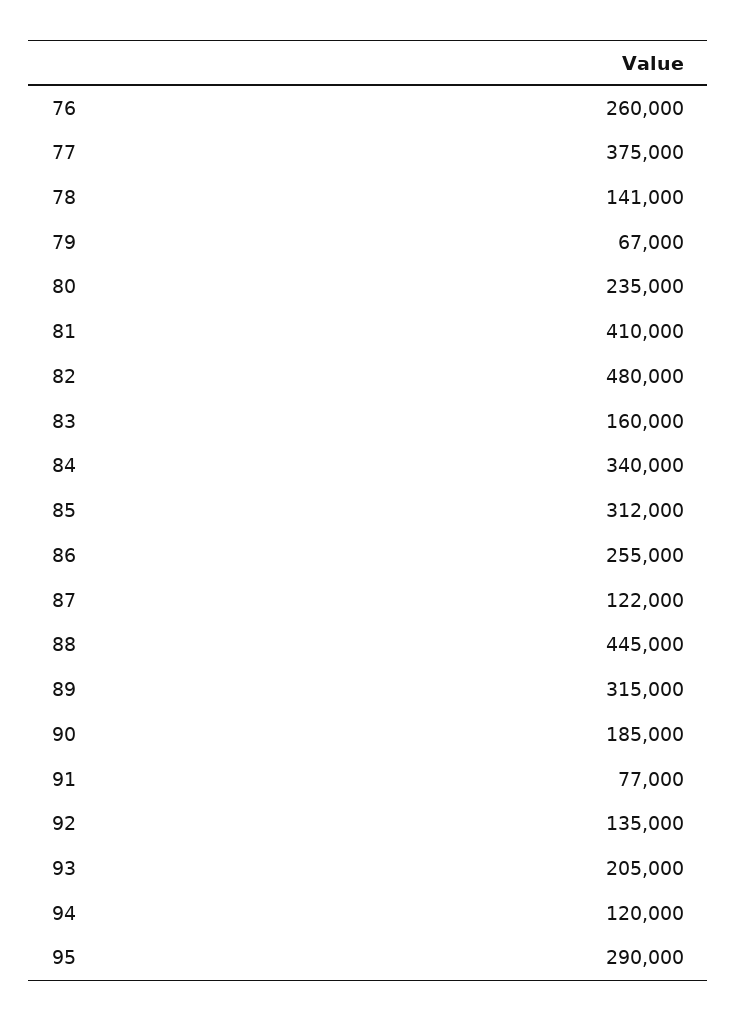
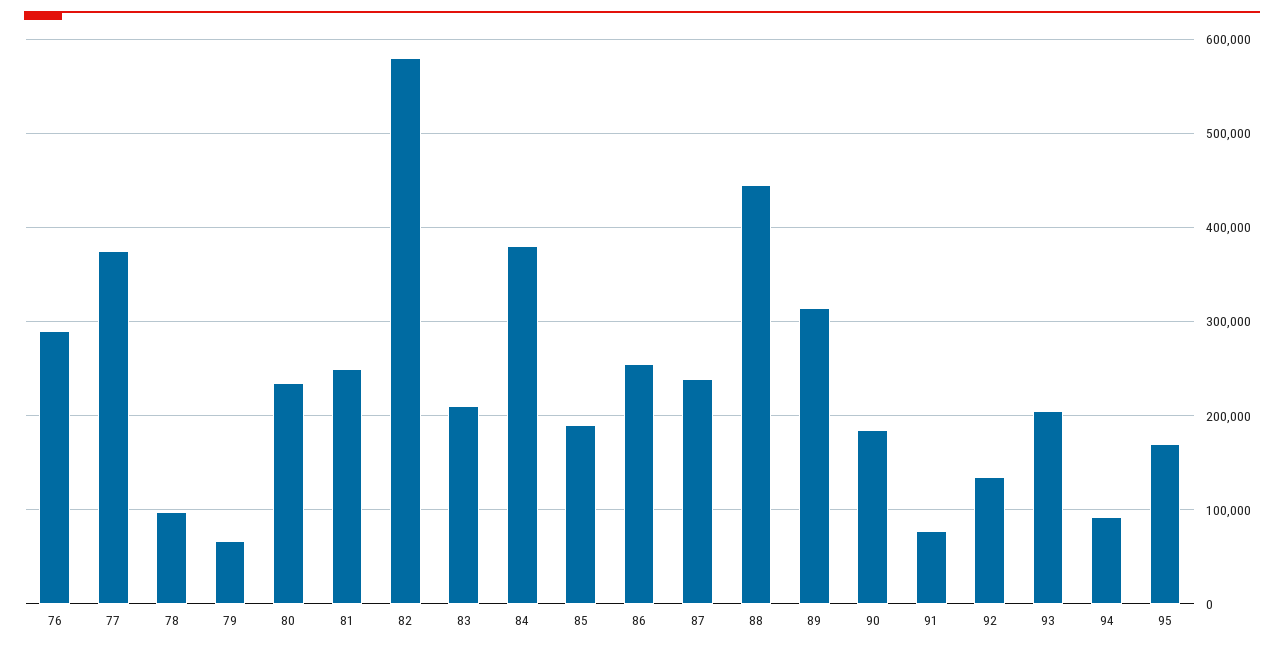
76: 260000 -> 290000
78: 141000 -> 100000
81: 410000 -> 250000
82: 480000 -> 580000
83: 160000 -> 210000
84: 340000 -> 380000
85: 312000 -> 190000
87: 122000 -> 240000
94: 120000 -> 90000
95: 290000 -> 170000

